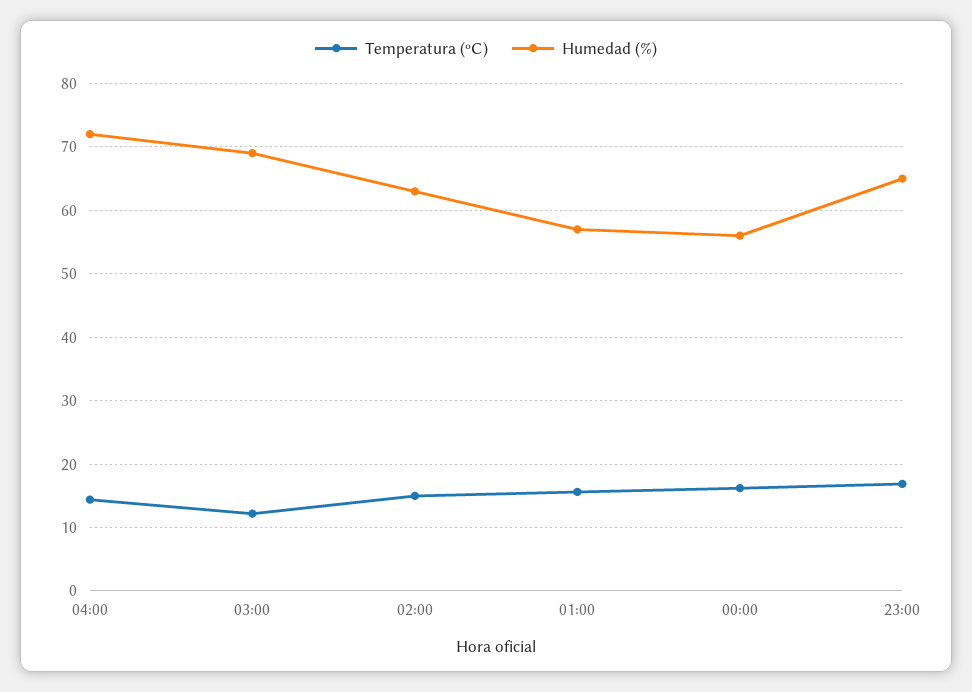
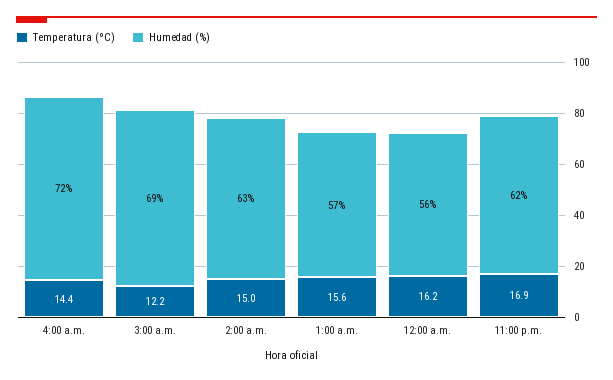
Humedad (%), 23:00: 65 -> 62

